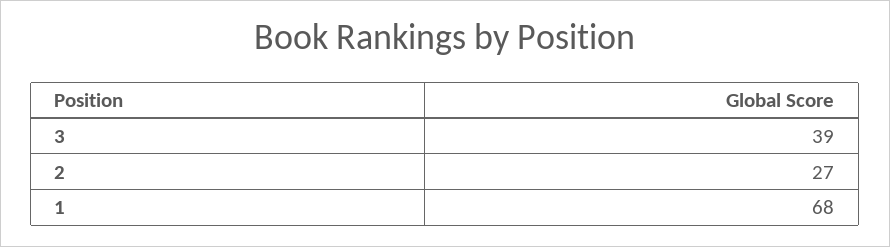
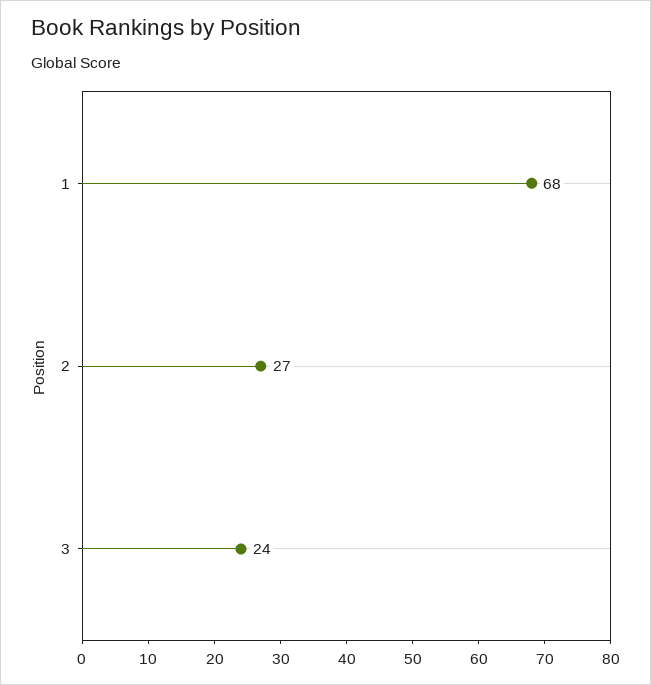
3: 39 -> 24

